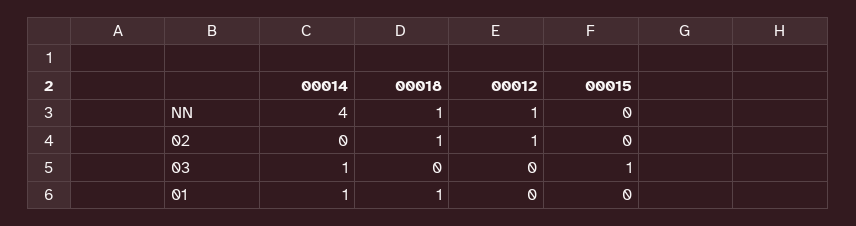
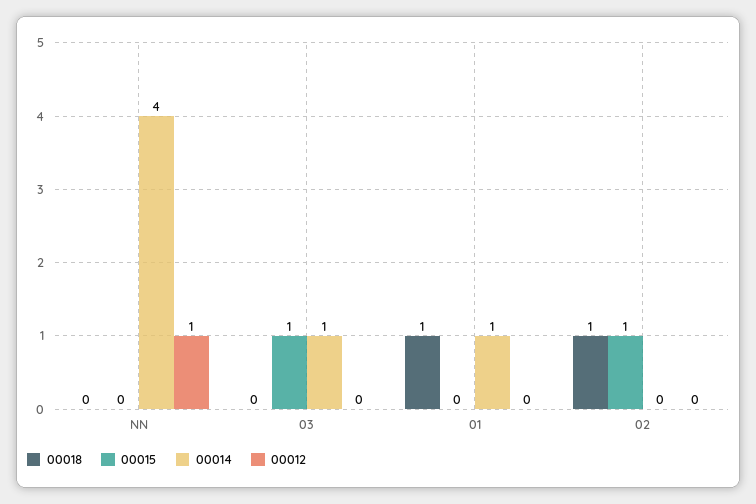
00018, NN: 1 -> 0
00012, 02: 1 -> 0
00015, 02: 0 -> 1

